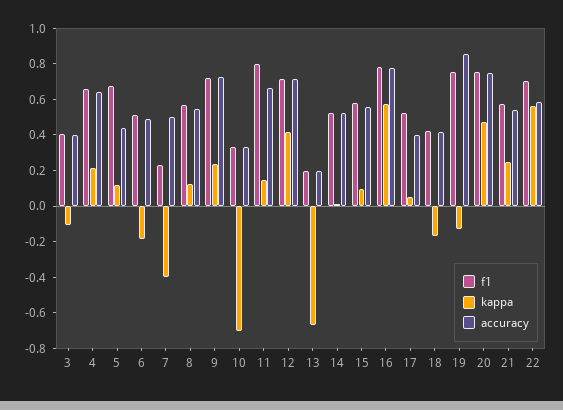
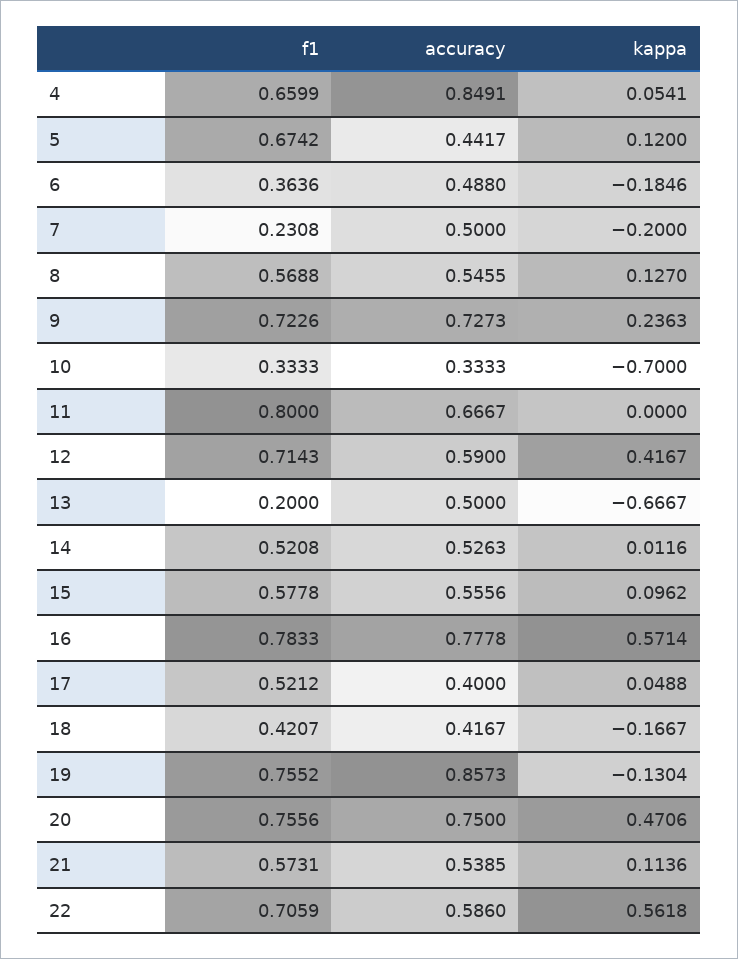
f1, 3: 0.4 -> none
kappa, 3: -0.1 -> none
accuracy, 3: 0.4 -> none
kappa, 4: 0.2 -> 0.0541
accuracy, 4: 0.65 -> 0.8491
f1, 6: 0.5 -> 0.3636
kappa, 7: -0.4 -> -0.2
kappa, 11: 0.15 -> 0
accuracy, 12: 0.7 -> 0.59
accuracy, 13: 0.2 -> 0.5
kappa, 21: 0.25 -> 0.1136

